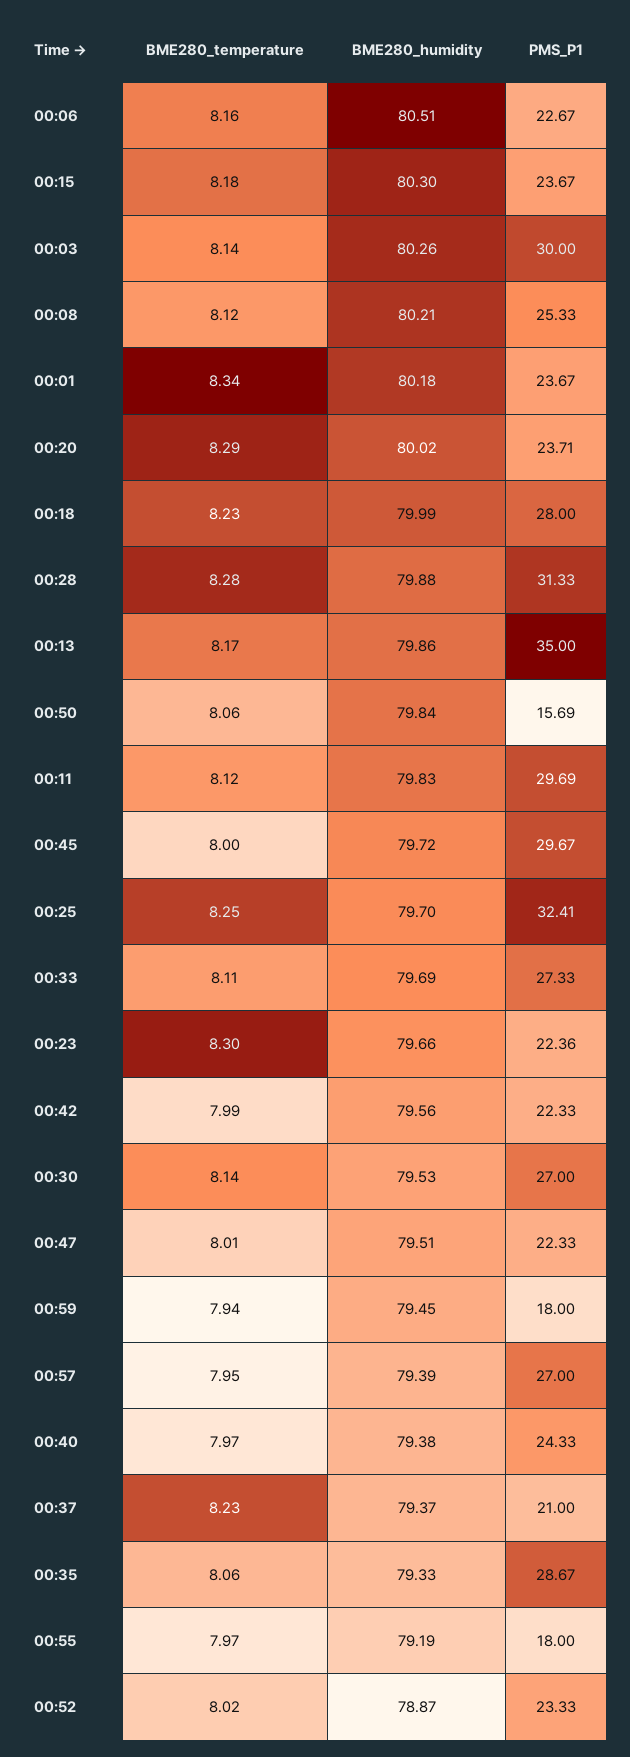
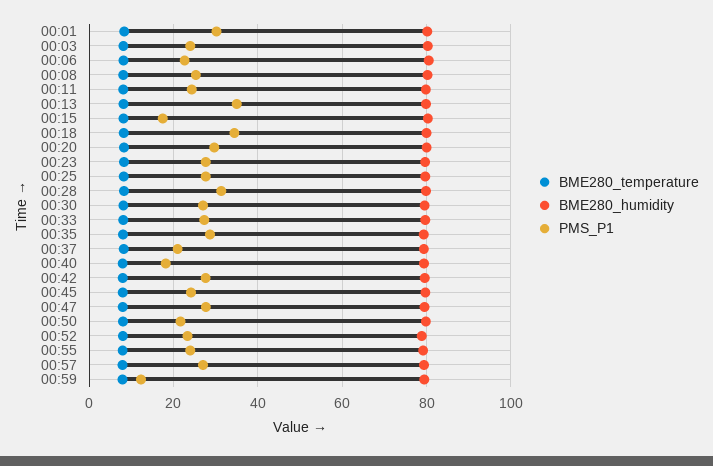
PMS_P1, 00:15: 23.67 -> 18
PMS_P1, 00:03: 30 -> 24
PMS_P1, 00:01: 23.67 -> 30
PMS_P1, 00:20: 23.71 -> 30
PMS_P1, 00:18: 28 -> 34
PMS_P1, 00:50: 15.69 -> 22
PMS_P1, 00:11: 29.69 -> 24
PMS_P1, 00:45: 29.67 -> 24
PMS_P1, 00:25: 32.41 -> 28
PMS_P1, 00:23: 22.36 -> 28
PMS_P1, 00:42: 22.33 -> 28
PMS_P1, 00:47: 22.33 -> 28
PMS_P1, 00:59: 18 -> 12
PMS_P1, 00:40: 24.33 -> 18
PMS_P1, 00:55: 18 -> 24

